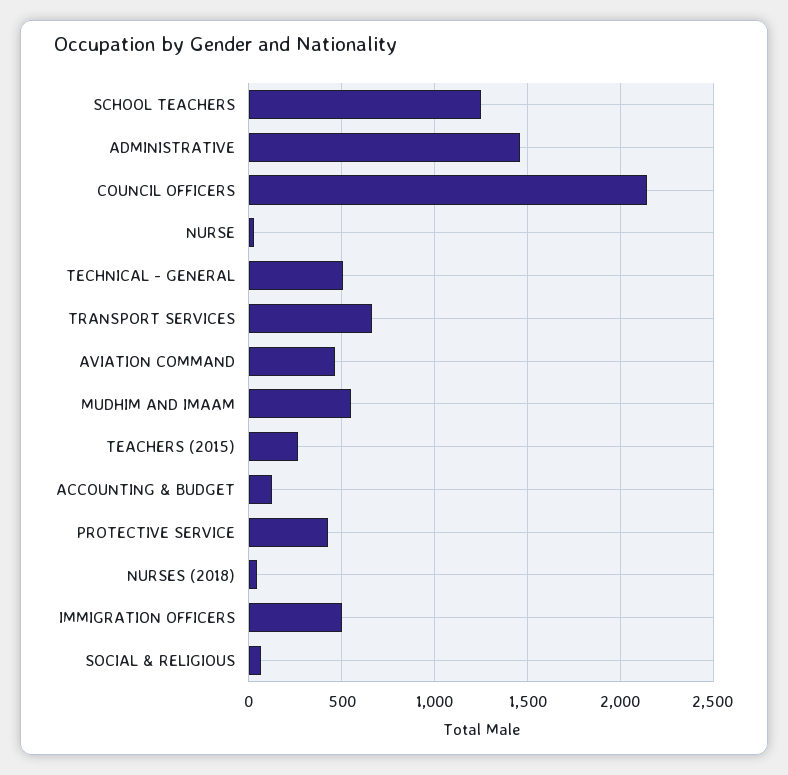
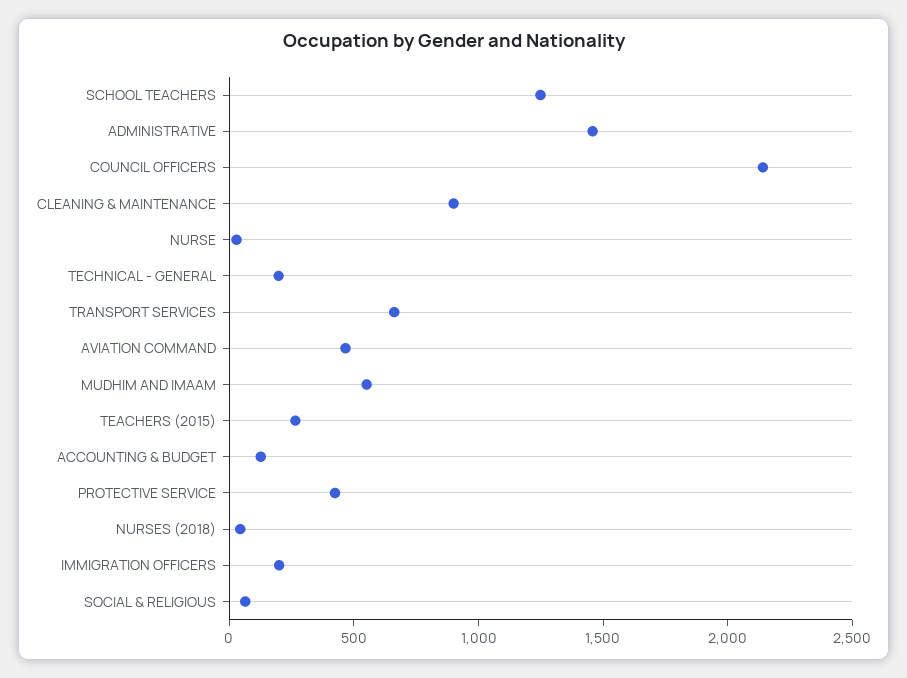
TECHNICAL - GENERAL: 500 -> 200
IMMIGRATION OFFICERS: 500 -> 200
CLEANING & MAINTENANCE: none -> 900

